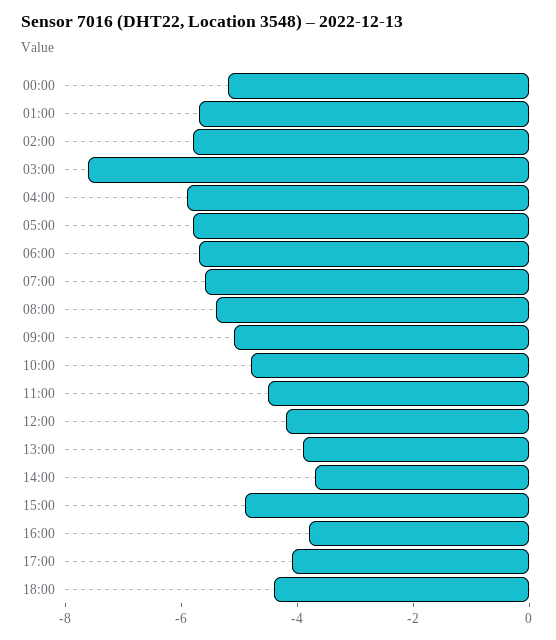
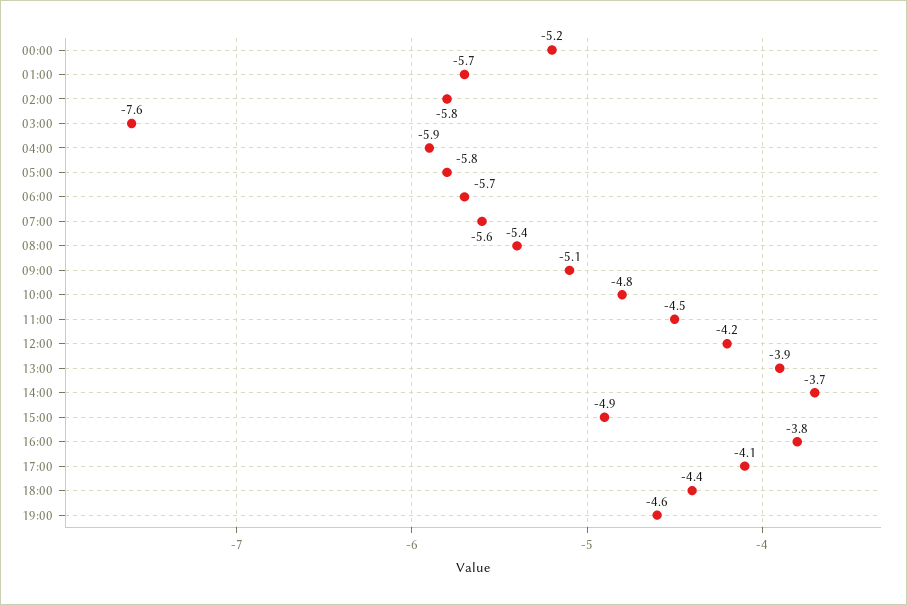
19:00: none -> -4.6

